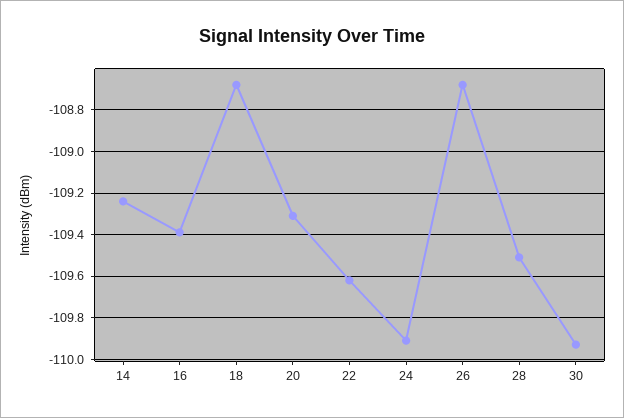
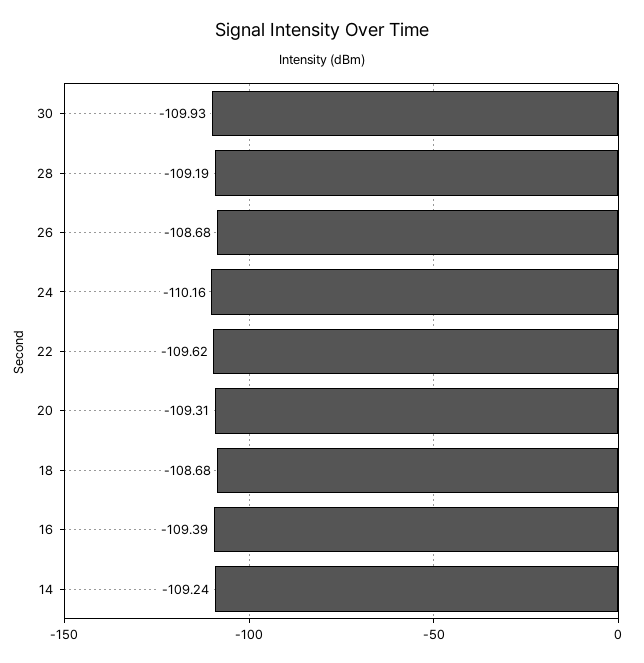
24: -109.9 -> -110.16
28: -109.5 -> -109.19

